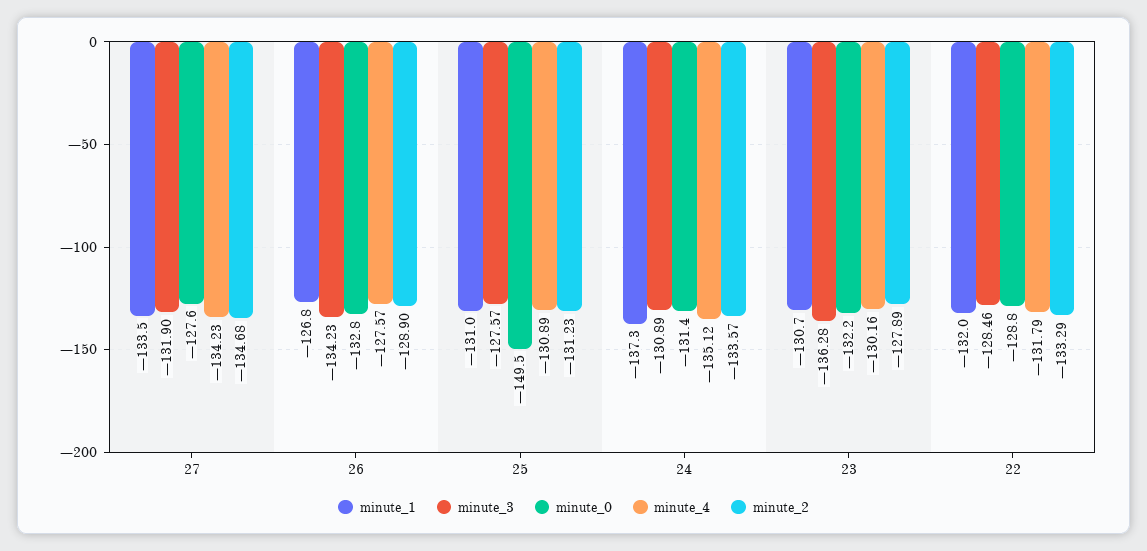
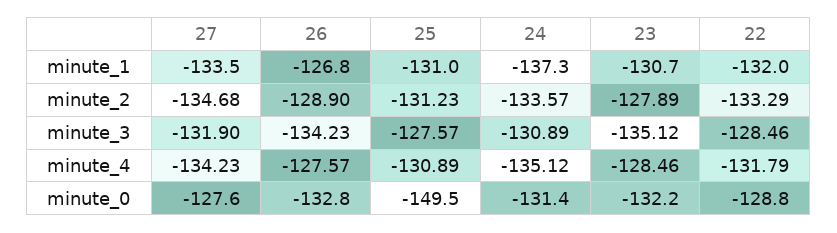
minute_3, 23: -136.28 -> -135.12
minute_4, 23: -130.16 -> -128.46

